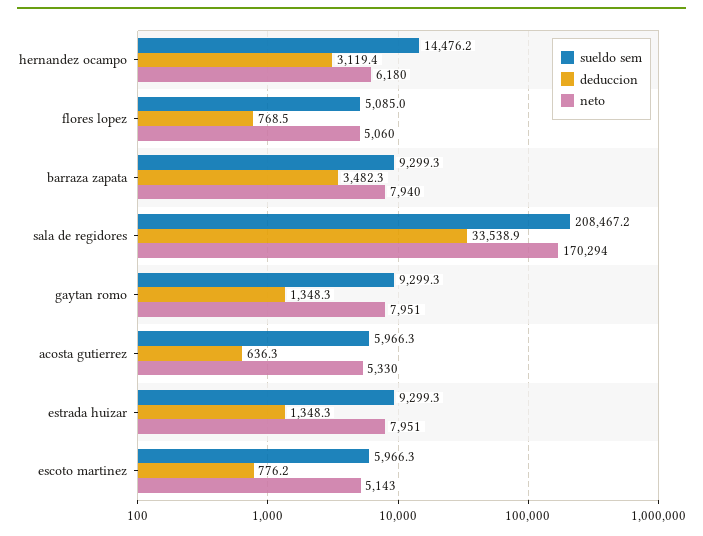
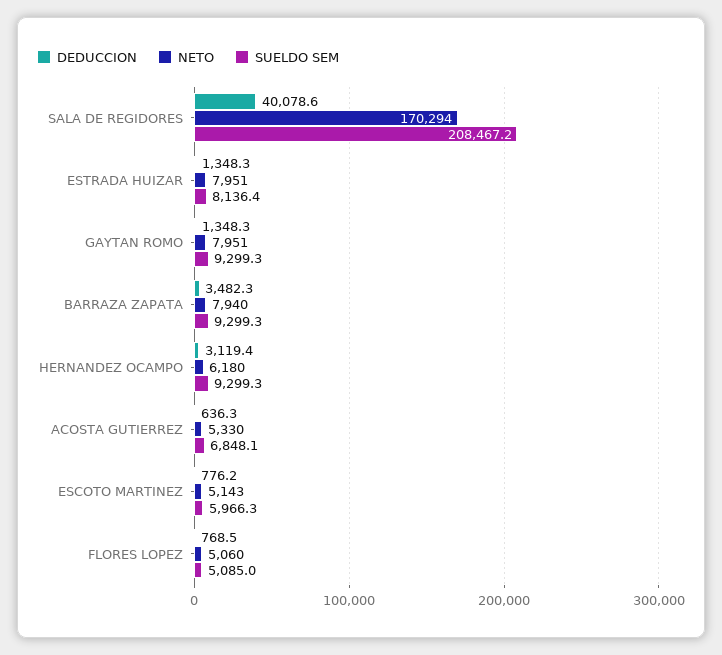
sueldo sem, hernandez ocampo: 14476.2 -> 9299.3
deduccion, sala de regidores: 33538.9 -> 40078.6
sueldo sem, acosta gutierrez: 5966.3 -> 6848.1
sueldo sem, estrada huizar: 9299.3 -> 8136.4

